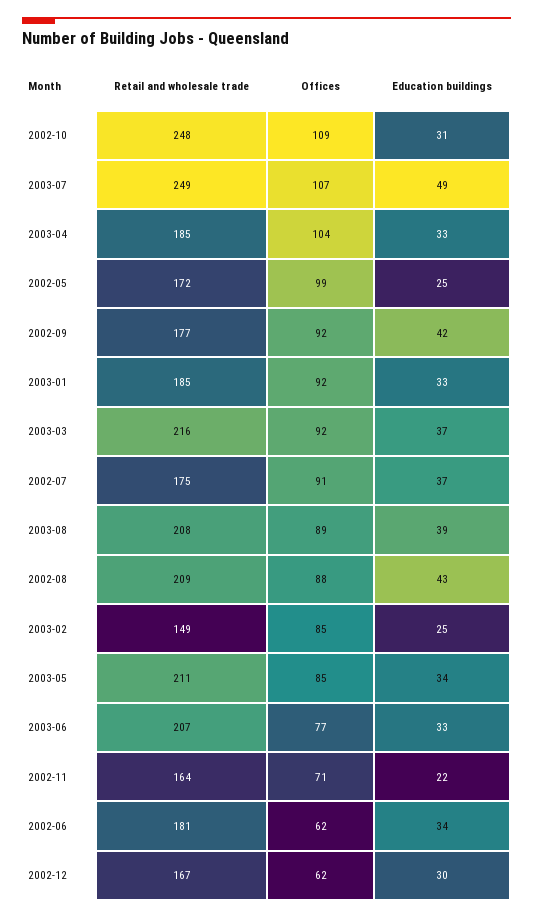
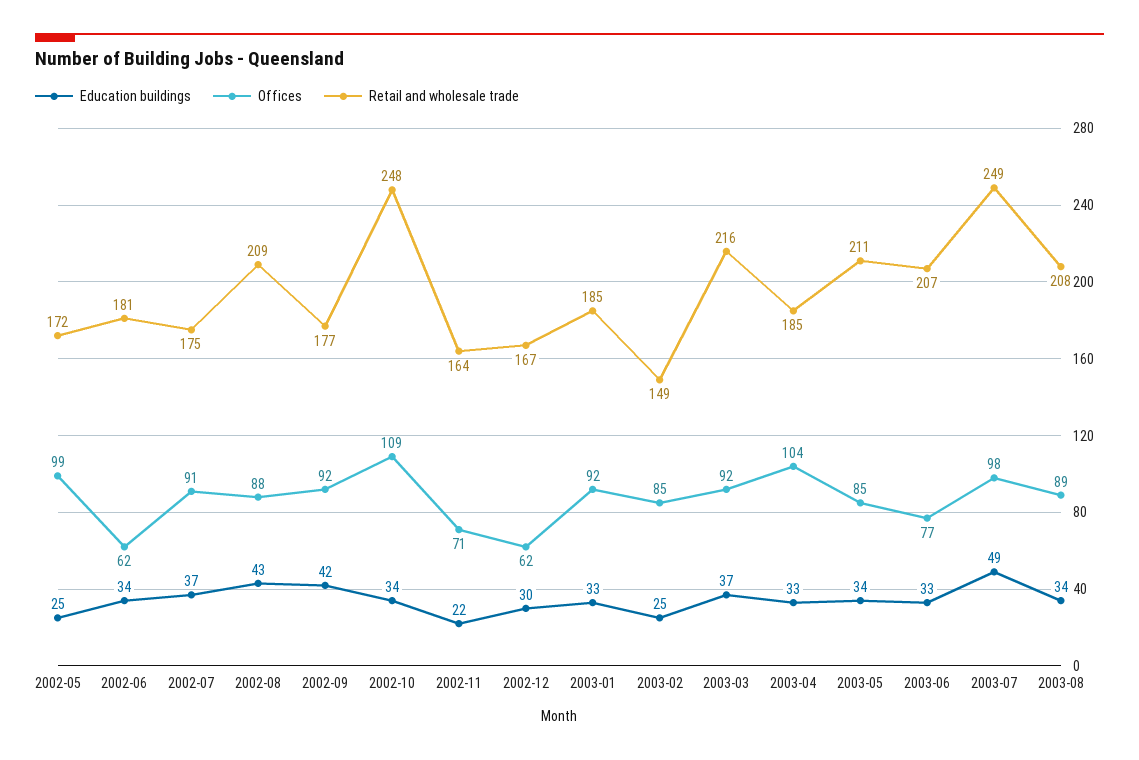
Education buildings, 2002-10: 31 -> 34
Offices, 2003-07: 107 -> 98
Education buildings, 2003-08: 39 -> 34

